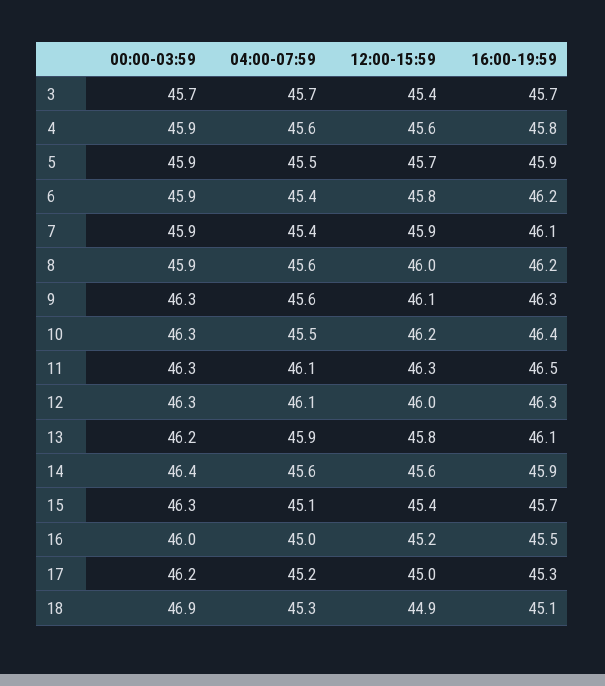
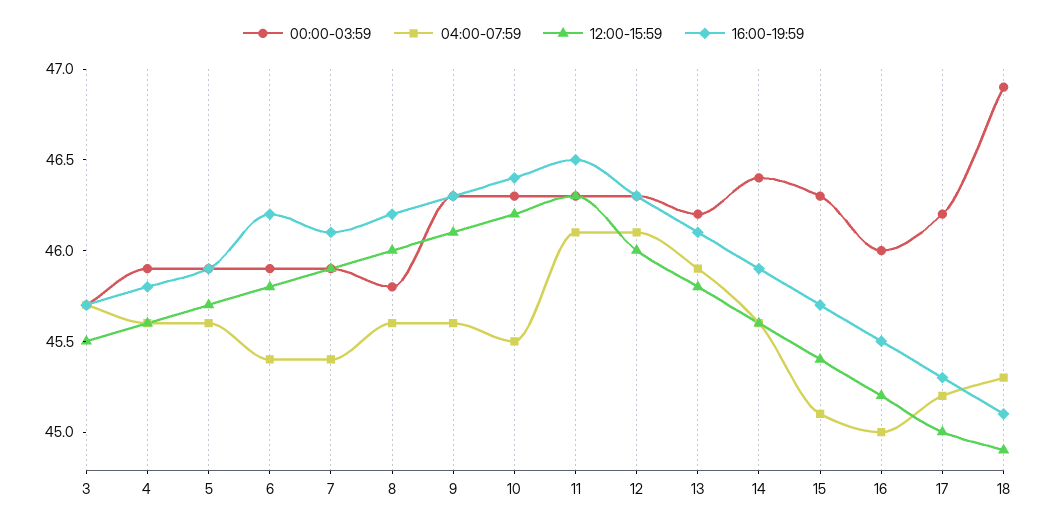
12:00-15:59, 3: 45.4 -> 45.5
04:00-07:59, 5: 45.5 -> 45.6
00:00-03:59, 8: 45.9 -> 45.8

